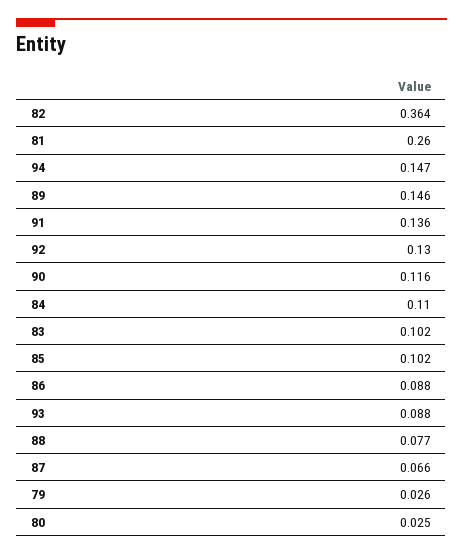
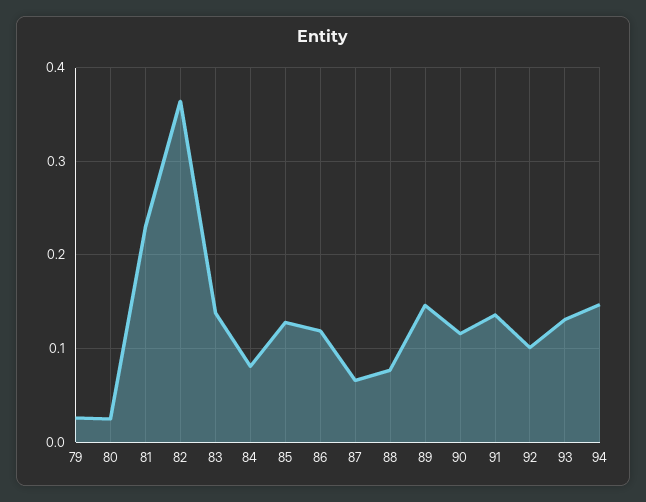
81: 0.26 -> 0.23
92: 0.13 -> 0.1
84: 0.11 -> 0.08
83: 0.102 -> 0.14
85: 0.102 -> 0.13
86: 0.088 -> 0.12
93: 0.088 -> 0.13

